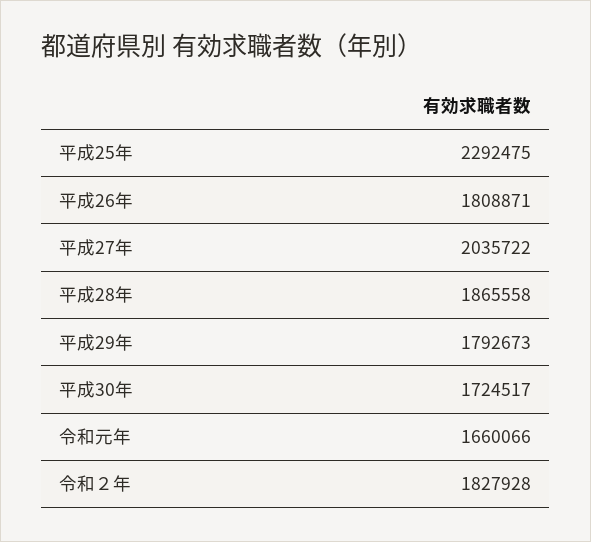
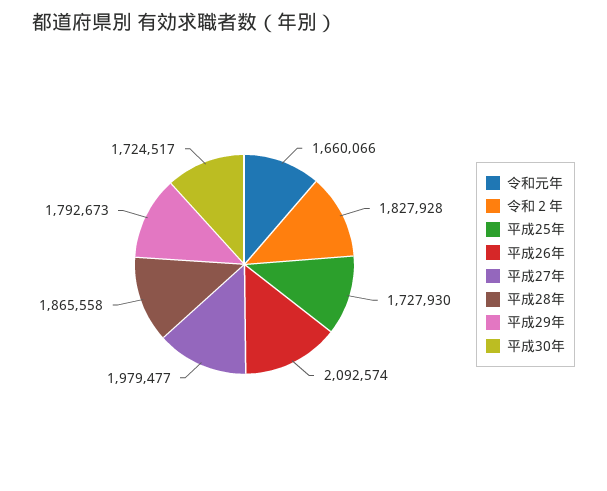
平成25年: 2292475 -> 1727930
平成26年: 1808871 -> 2092574
平成27年: 2035722 -> 1979477

